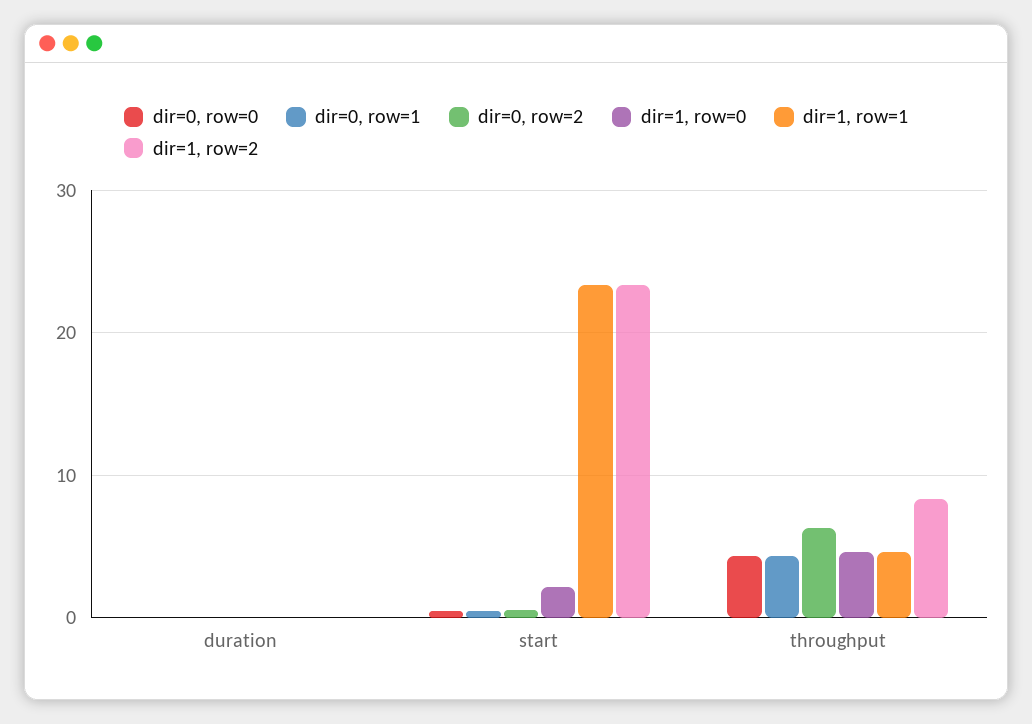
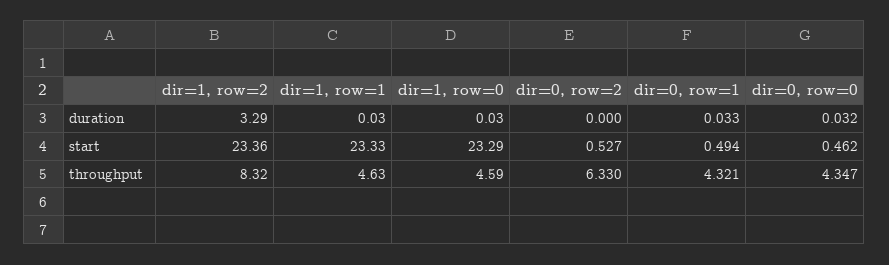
dir=1, row=2, duration: 0 -> 3.29
dir=1, row=0, start: 2 -> 23.29

